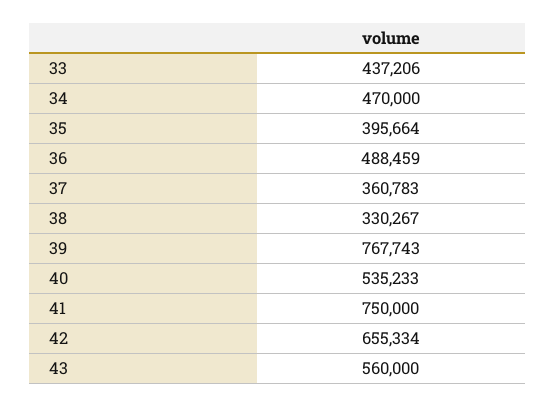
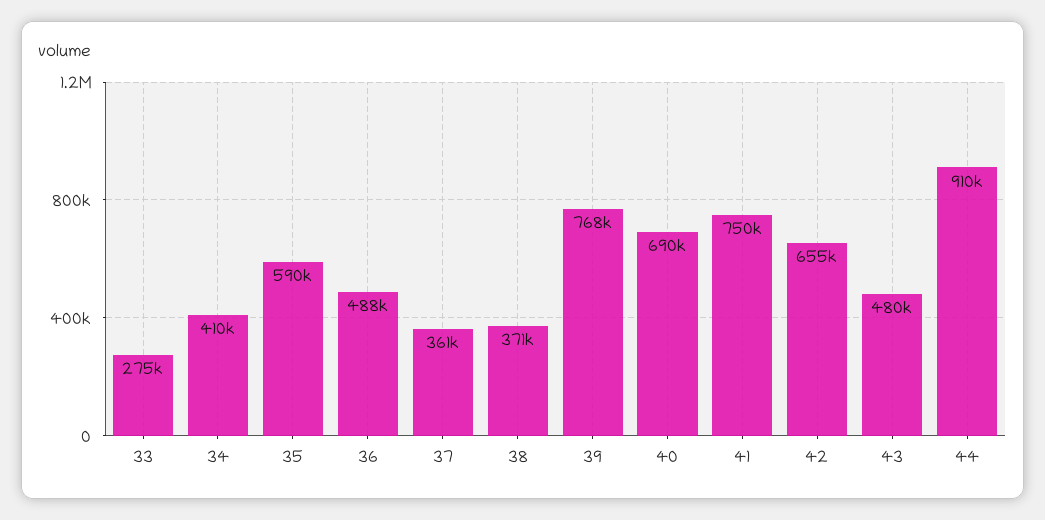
33: 437206 -> 275000
34: 470000 -> 410000
35: 395664 -> 590000
38: 330267 -> 371000
40: 535233 -> 690000
43: 560000 -> 480000
44: none -> 910000

